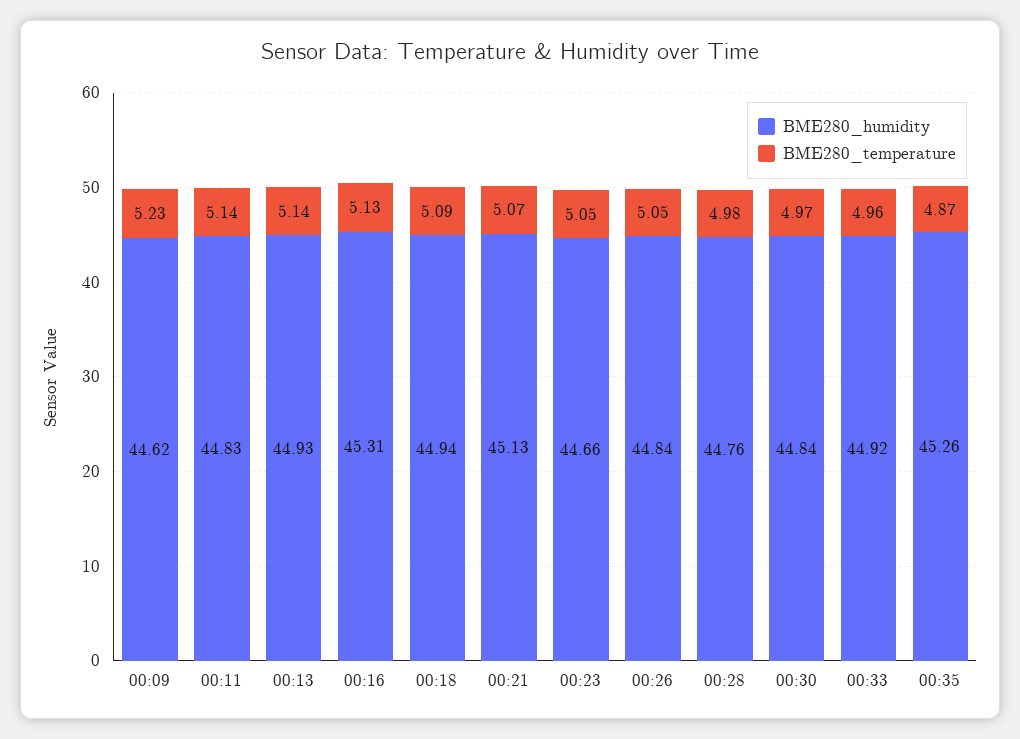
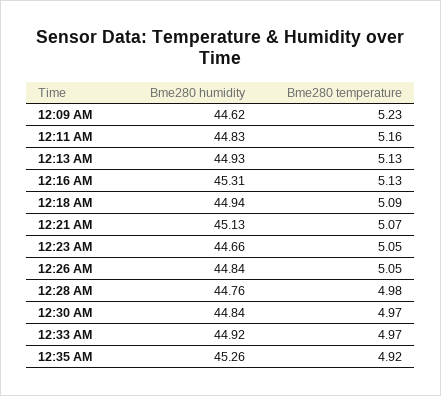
BME280_temperature, 00:11: 5.14 -> 5.16
BME280_temperature, 00:13: 5.14 -> 5.13
BME280_temperature, 00:33: 4.96 -> 4.97
BME280_temperature, 00:35: 4.87 -> 4.92

